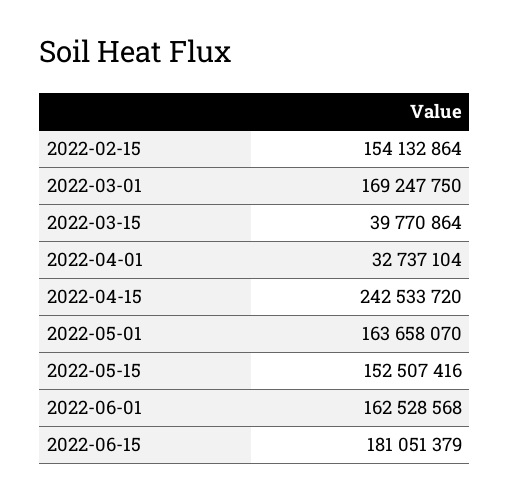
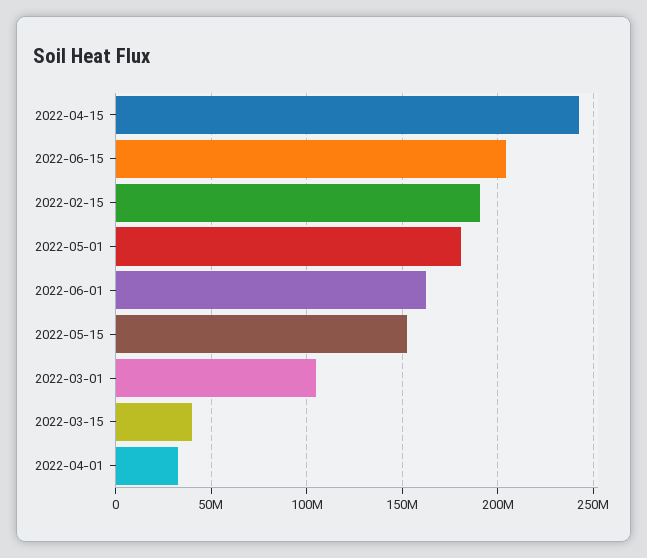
2022-02-15: 154132864 -> 190000000
2022-03-01: 169247750 -> 105000000
2022-05-01: 163658070 -> 180000000
2022-06-15: 181051379 -> 205000000

